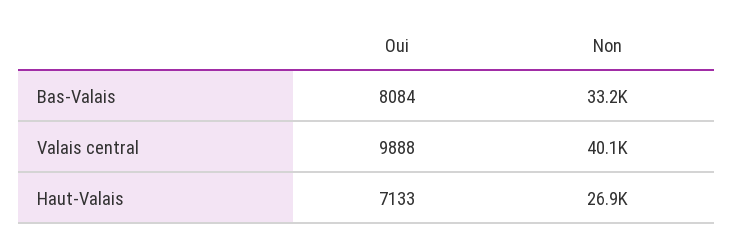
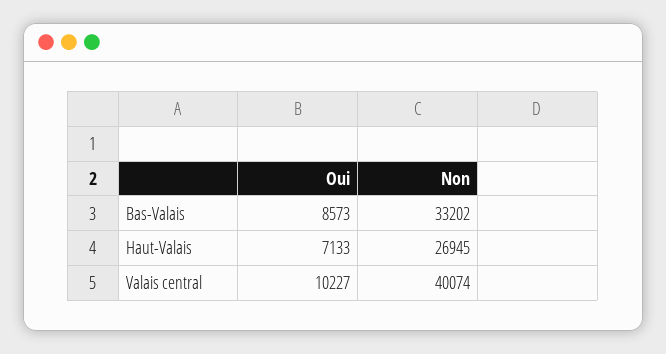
Oui, Bas-Valais: 8084 -> 8573
Oui, Valais central: 9888 -> 10227

